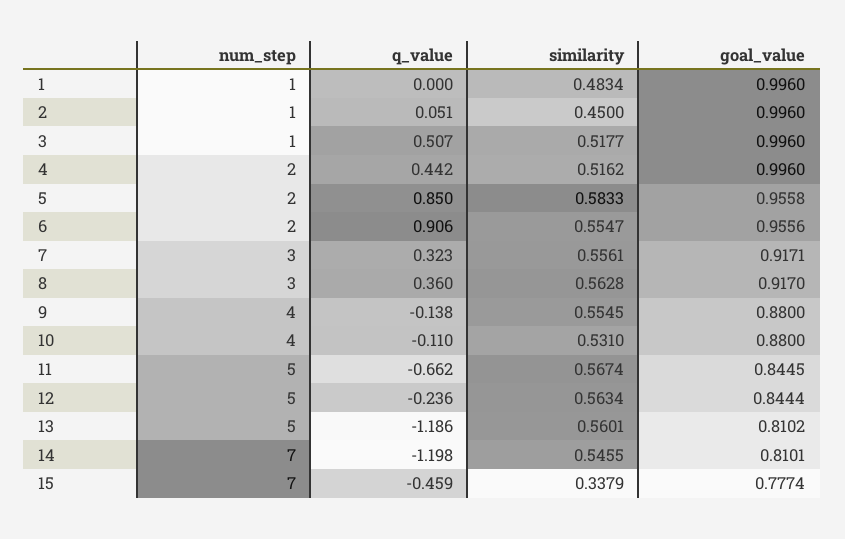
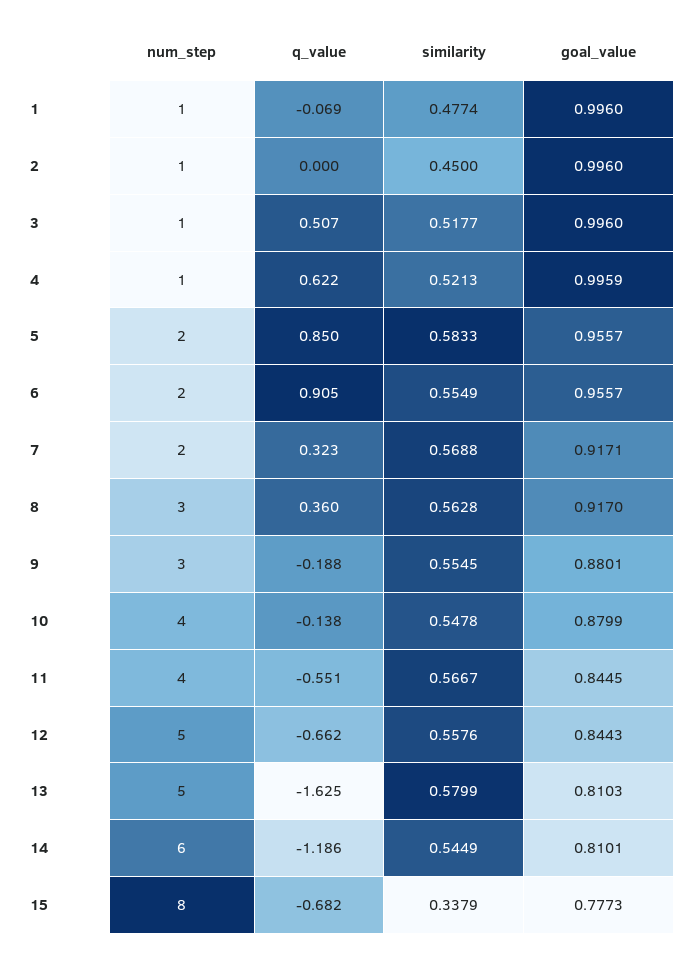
q_value, 1: 0 -> -0.069
similarity, 1: 0.4834 -> 0.4774
q_value, 2: 0.051 -> 0
num_step, 4: 2 -> 1
q_value, 4: 0.442 -> 0.622
similarity, 4: 0.5162 -> 0.5213
goal_value, 4: 0.996 -> 0.9959
goal_value, 5: 0.9558 -> 0.9557
q_value, 6: 0.906 -> 0.905
similarity, 6: 0.5547 -> 0.5549
goal_value, 6: 0.9556 -> 0.9557
num_step, 7: 3 -> 2
similarity, 7: 0.5561 -> 0.5688
num_step, 9: 4 -> 3
q_value, 9: -0.138 -> -0.188
goal_value, 9: 0.88 -> 0.8801
q_value, 10: -0.11 -> -0.138
similarity, 10: 0.531 -> 0.5478
goal_value, 10: 0.88 -> 0.8799
num_step, 11: 5 -> 4
q_value, 11: -0.662 -> -0.551
similarity, 11: 0.5674 -> 0.5667
q_value, 12: -0.236 -> -0.662
similarity, 12: 0.5634 -> 0.5576
goal_value, 12: 0.8444 -> 0.8443
q_value, 13: -1.186 -> -1.625
similarity, 13: 0.5601 -> 0.5799
goal_value, 13: 0.8102 -> 0.8103
num_step, 14: 7 -> 6
q_value, 14: -1.198 -> -1.186
similarity, 14: 0.5455 -> 0.5449
num_step, 15: 7 -> 8
q_value, 15: -0.459 -> -0.682
goal_value, 15: 0.7774 -> 0.7773

